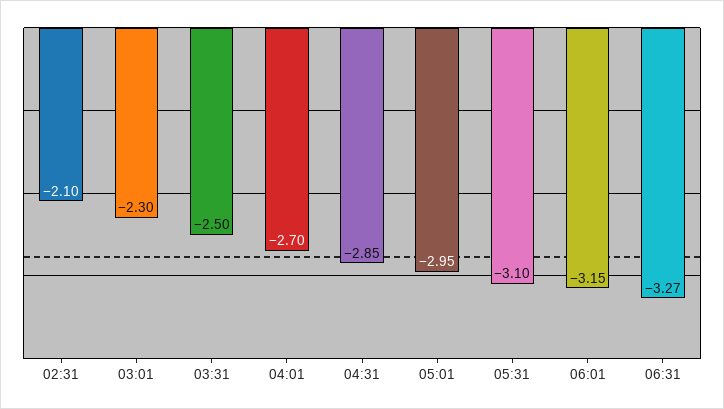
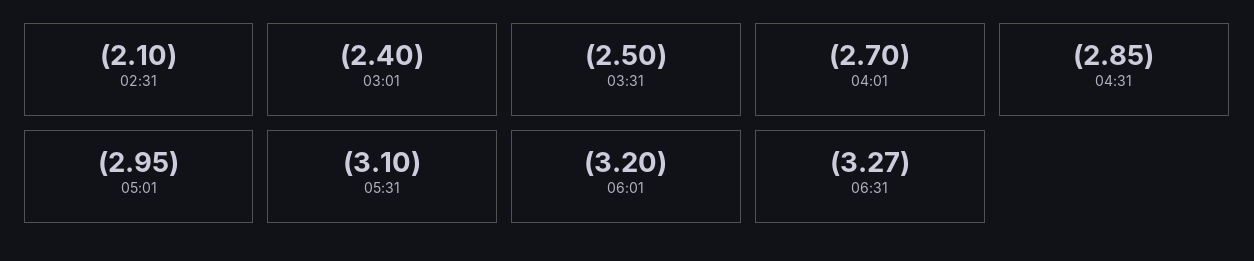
03:01: -2.3 -> -2.4
06:01: -3.15 -> -3.2

